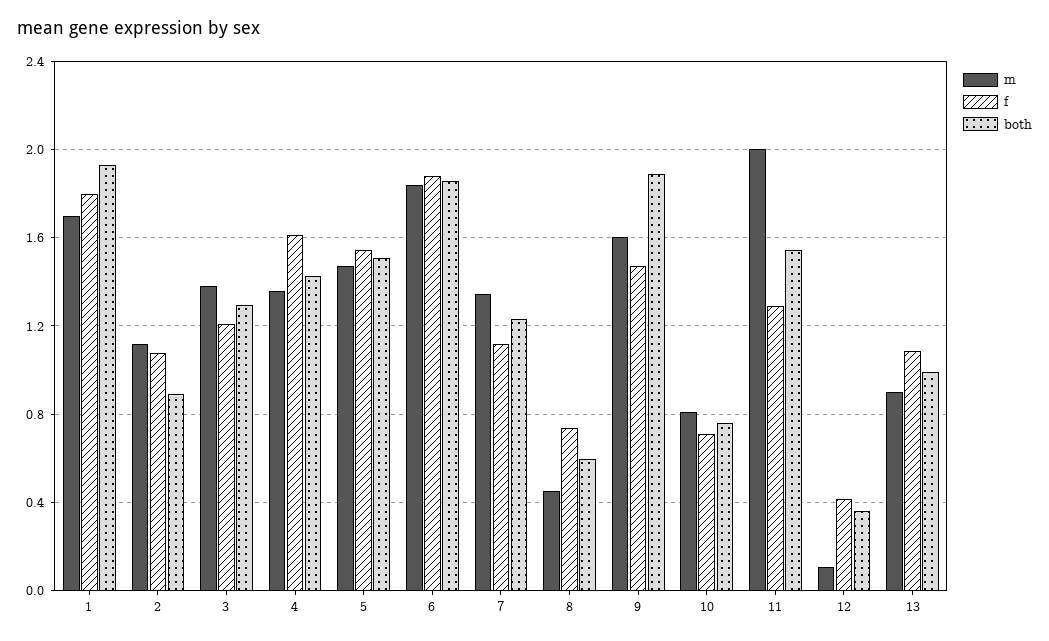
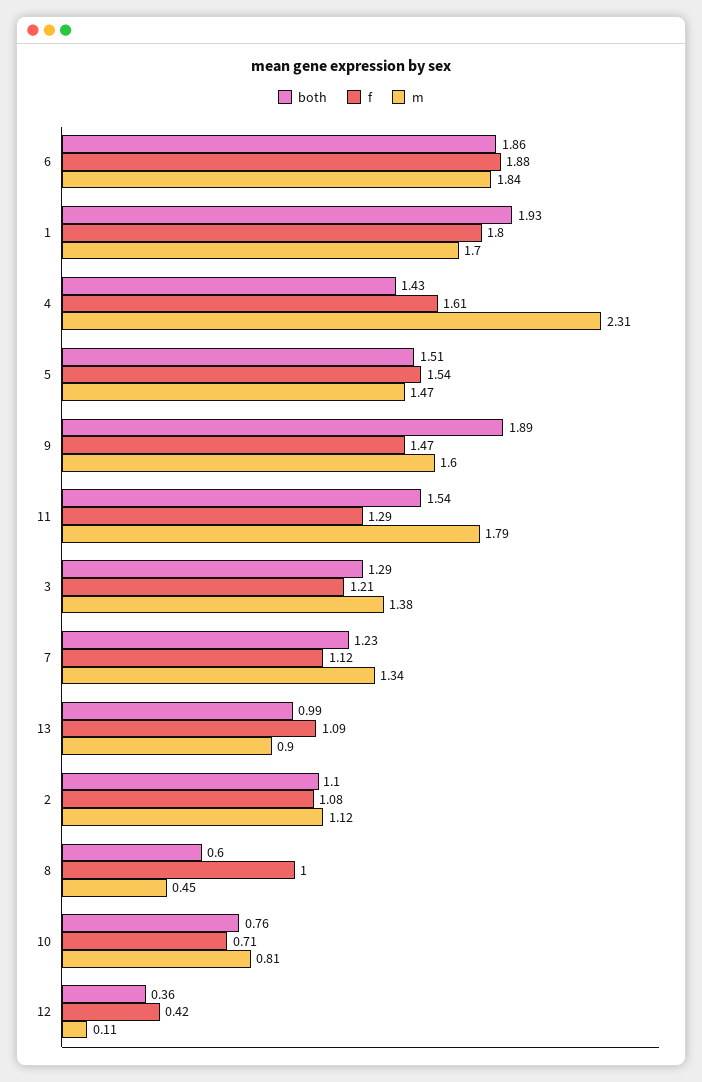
both, 2: 0.9 -> 1.1
m, 4: 1.35 -> 2.31
f, 8: 0.75 -> 1
m, 11: 2 -> 1.79

